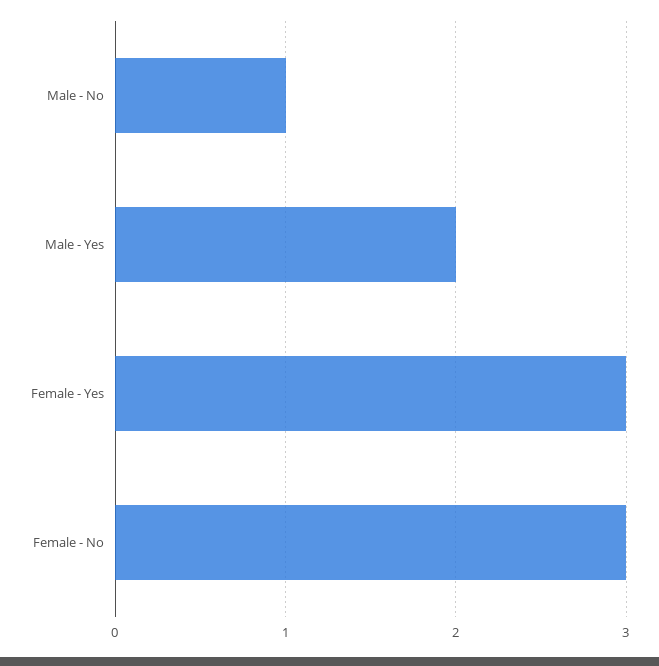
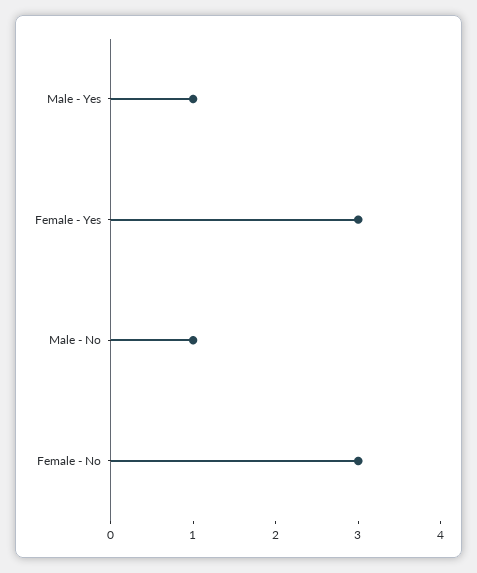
Male - Yes: 2 -> 1

